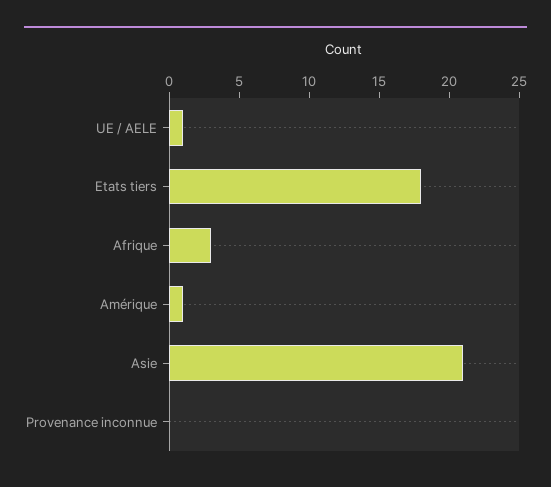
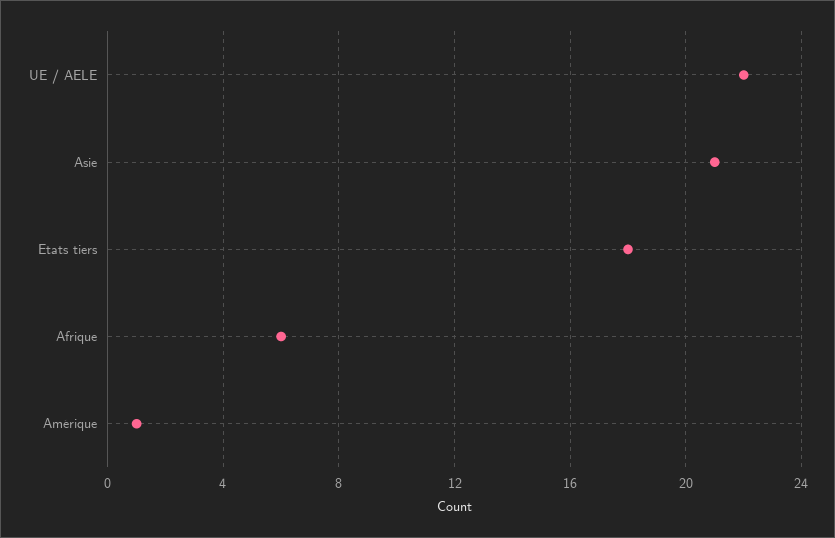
UE / AELE: 1 -> 22
Afrique: 3 -> 6
Provenance inconnue: 0 -> none

